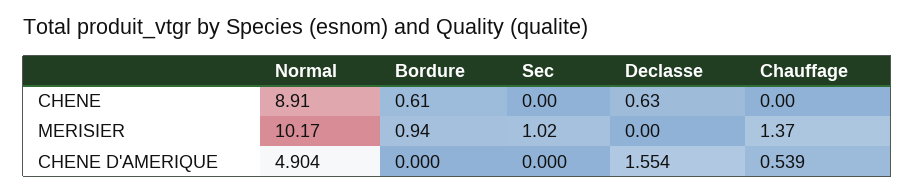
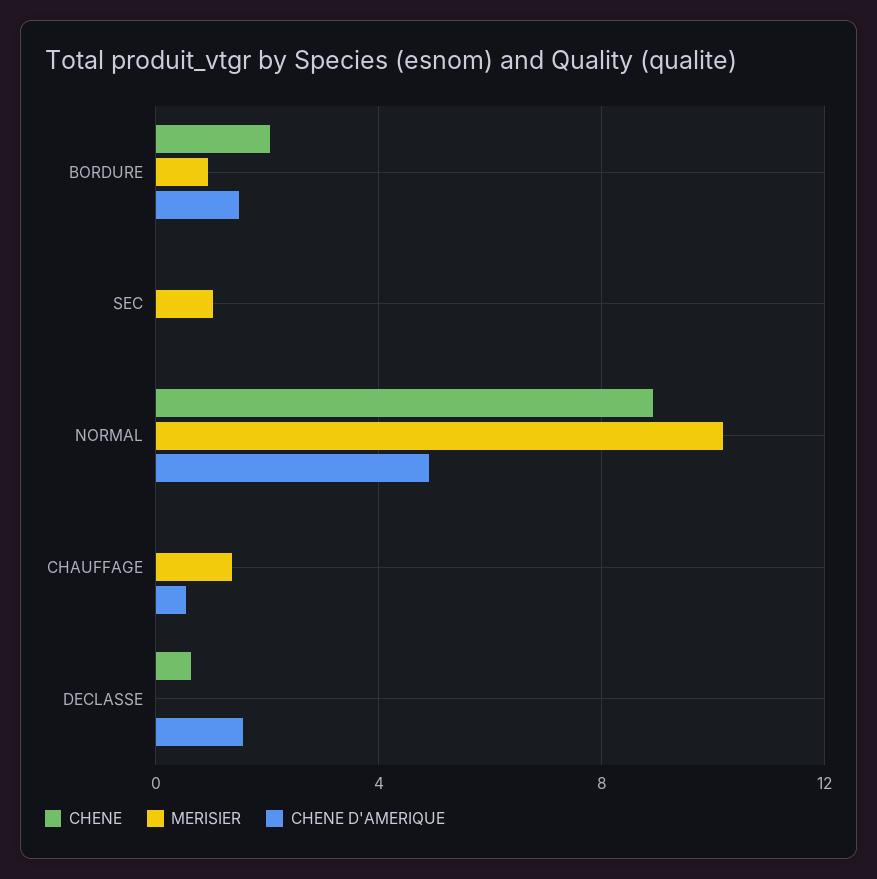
CHENE, Bordure: 0.61 -> 2
CHENE D'AMERIQUE, Bordure: 0 -> 1.5

